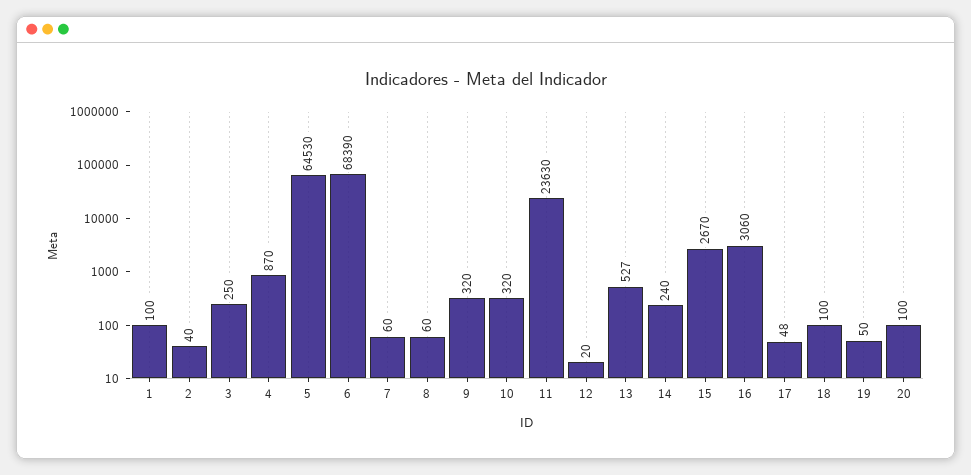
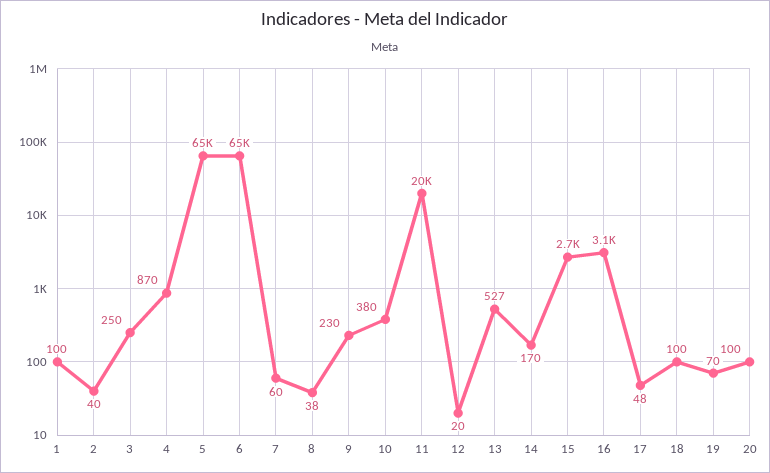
6: 68390 -> 65000
8: 60 -> 38
9: 320 -> 230
10: 320 -> 380
11: 23630 -> 20000
14: 240 -> 170
19: 50 -> 70

